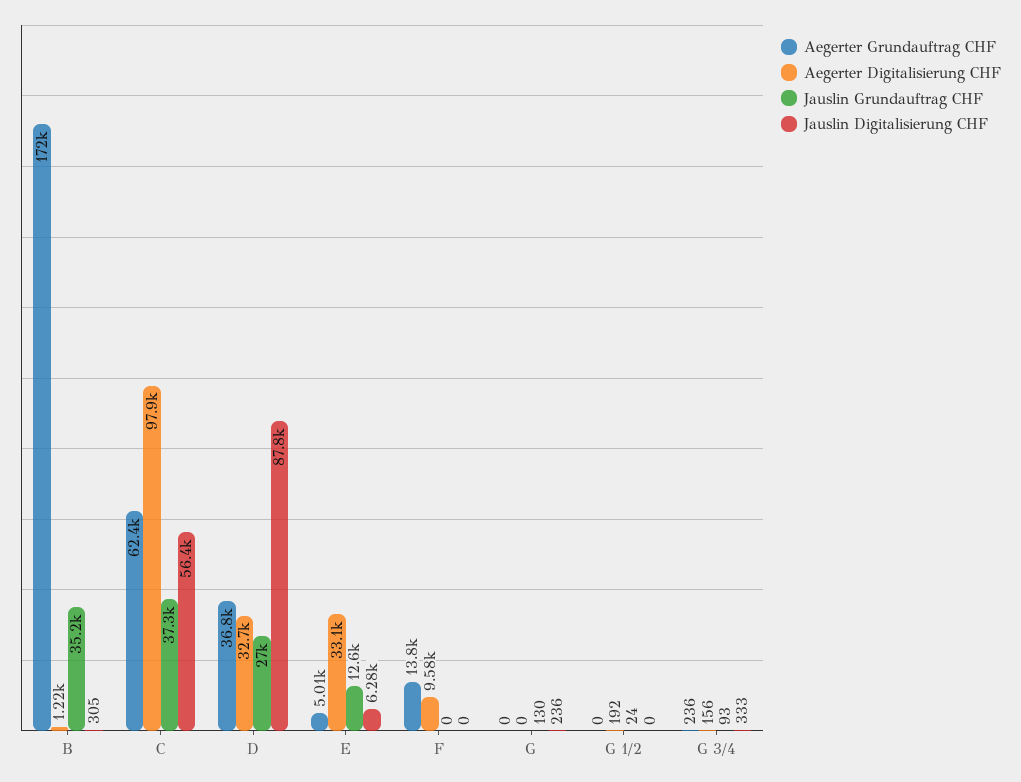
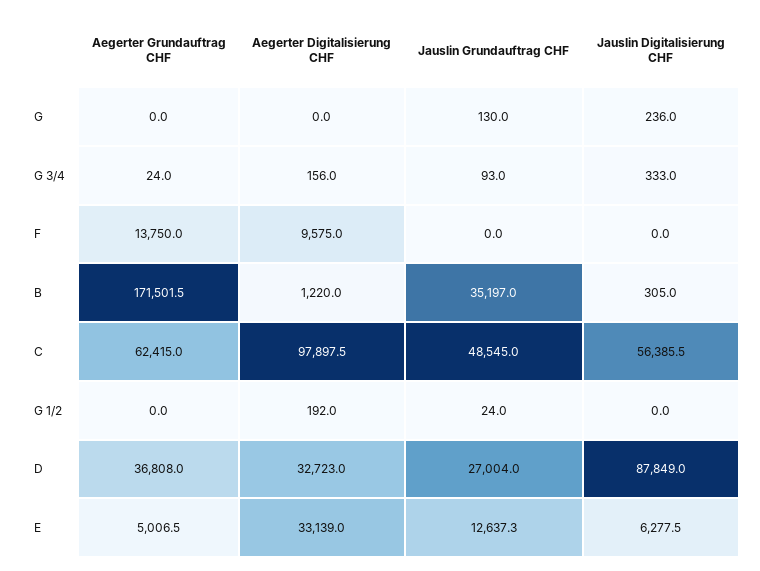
Jauslin Grundauftrag CHF, C: 37300 -> 48545
Aegerter Grundauftrag CHF, G 3/4: 236 -> 24

